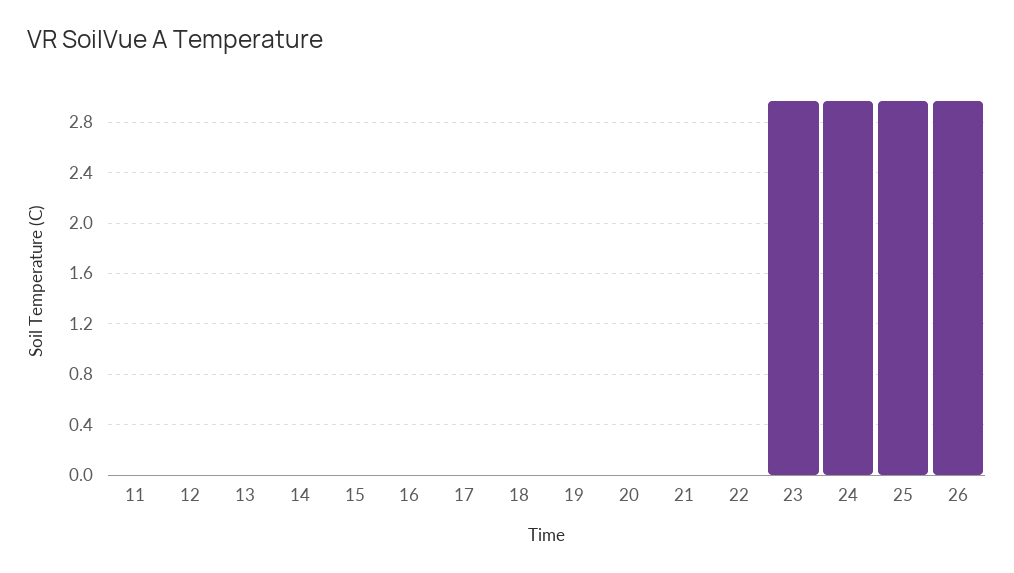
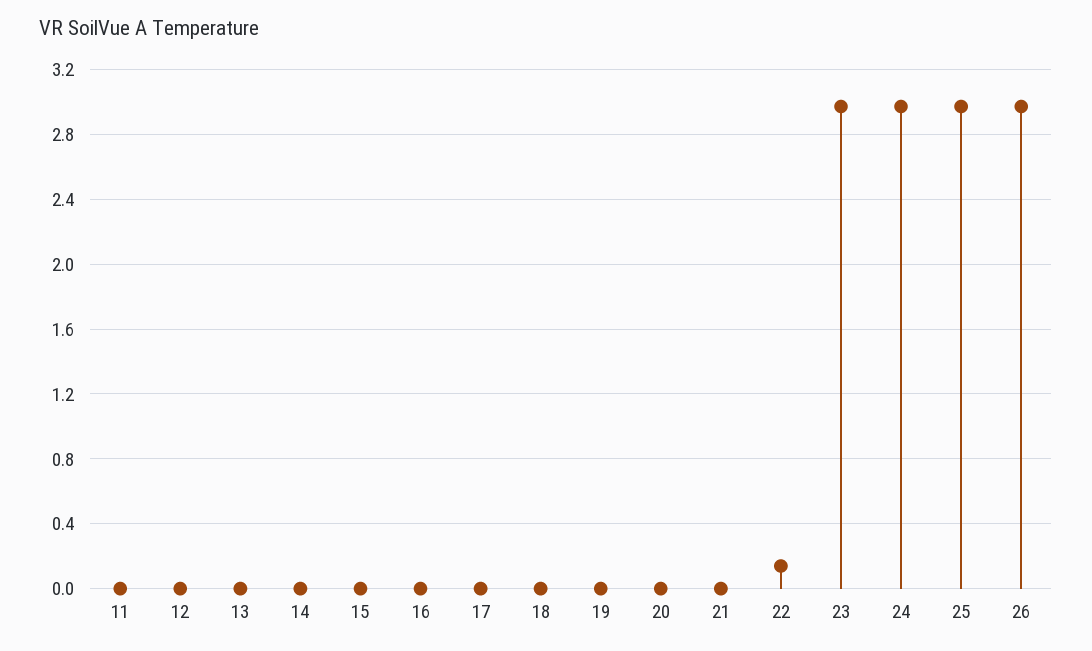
22: 0 -> 0.15

